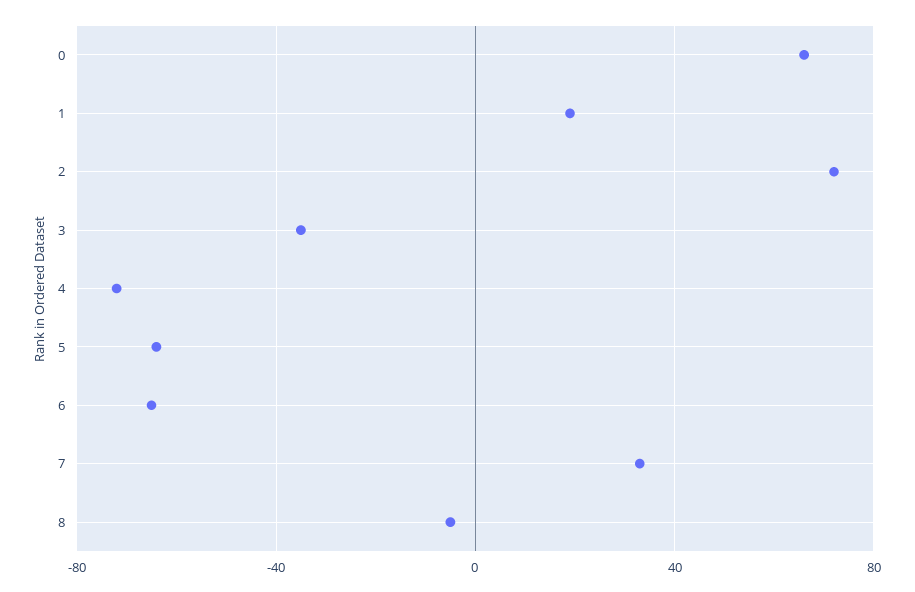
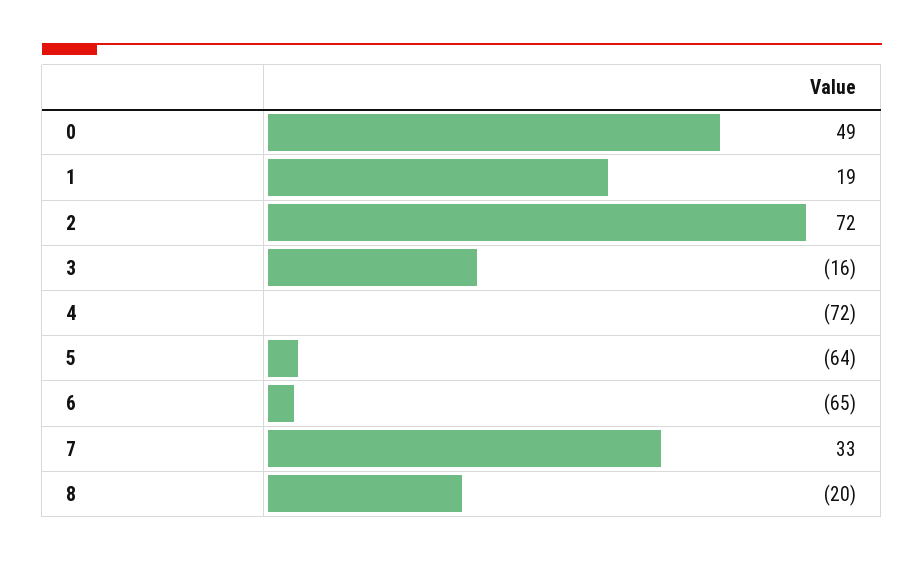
0: 65 -> 49
3: -35 -> -16
8: -5 -> -20

